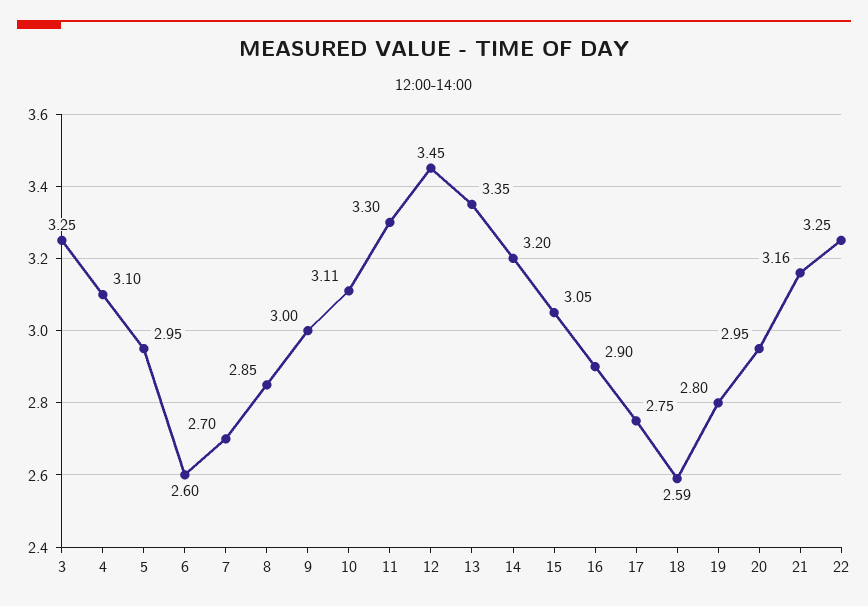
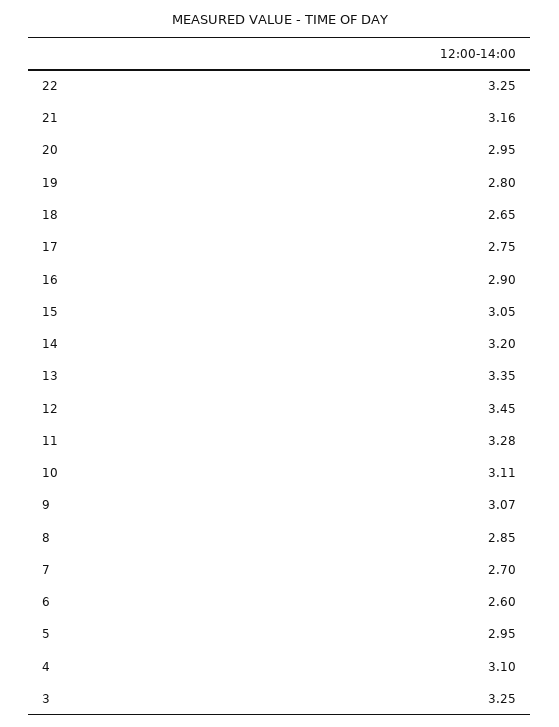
9: 3 -> 3.07
11: 3.3 -> 3.28
18: 2.59 -> 2.65

